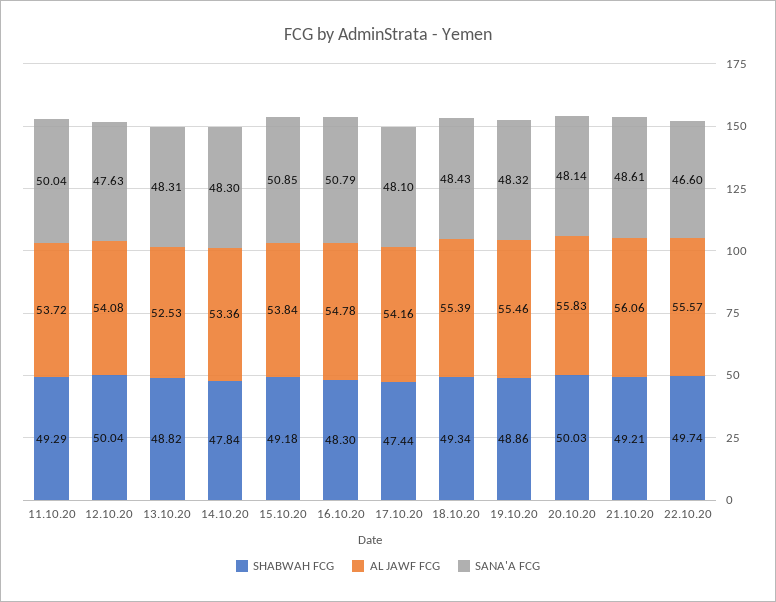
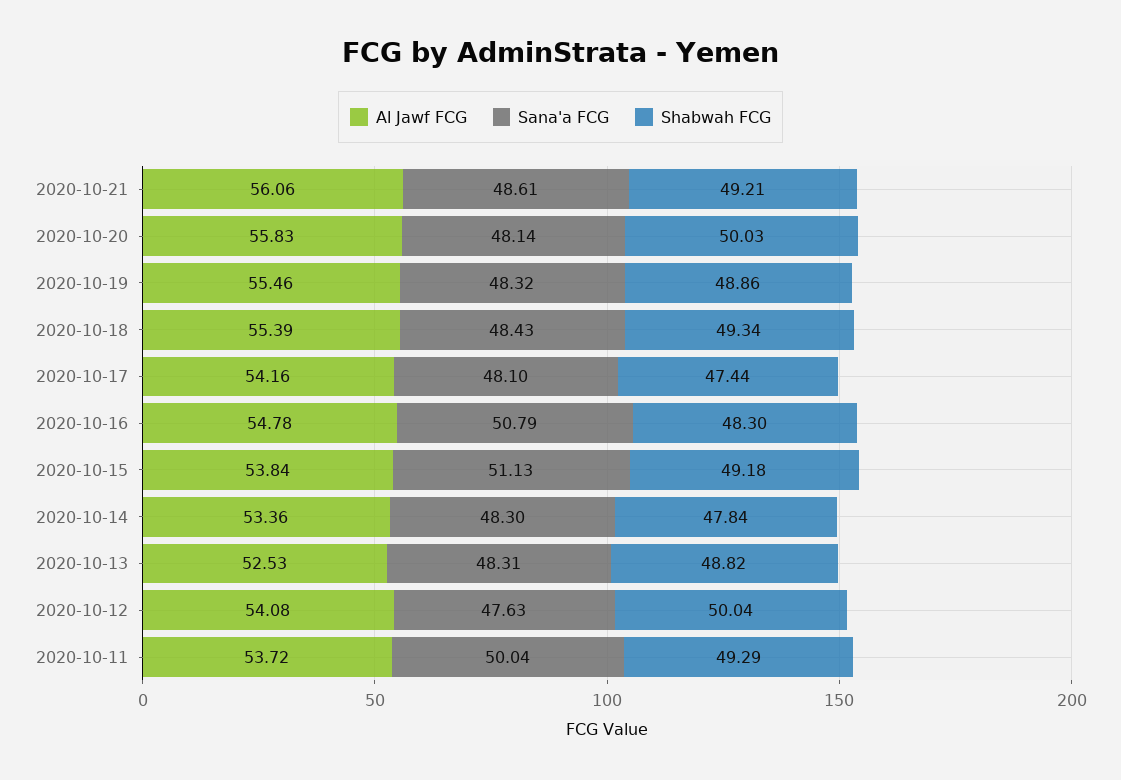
SANA'A FCG, 15.10.20: 50.85 -> 51.13
SHABWAH FCG, 22.10.20: 49.74 -> none
AL JAWF FCG, 22.10.20: 55.57 -> none
SANA'A FCG, 22.10.20: 46.6 -> none

